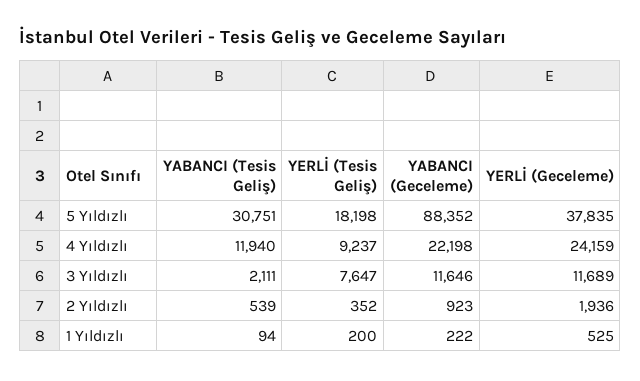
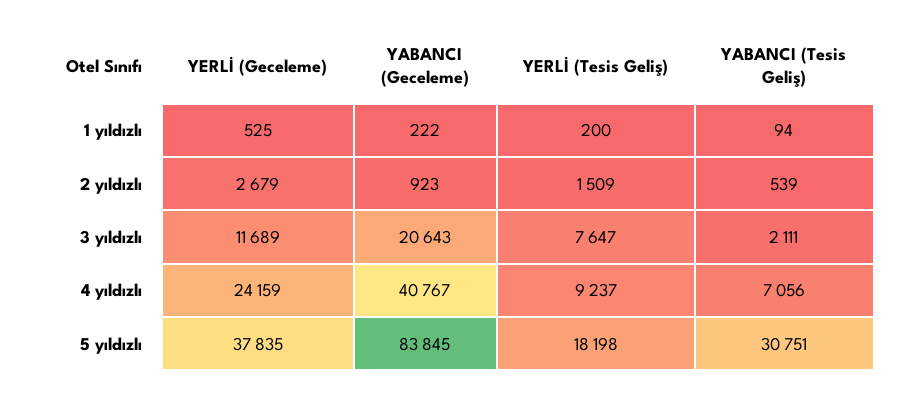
YABANCI (Geceleme), 5 Yıldızlı: 88352 -> 83845
YABANCI (Tesis Geliş), 4 Yıldızlı: 11940 -> 7056
YABANCI (Geceleme), 4 Yıldızlı: 22198 -> 40767
YABANCI (Geceleme), 3 Yıldızlı: 11646 -> 20643
YERLİ (Tesis Geliş), 2 Yıldızlı: 352 -> 1509
YERLİ (Geceleme), 2 Yıldızlı: 1936 -> 2679

